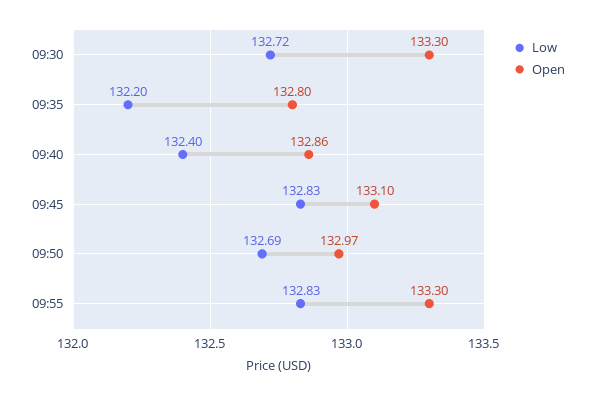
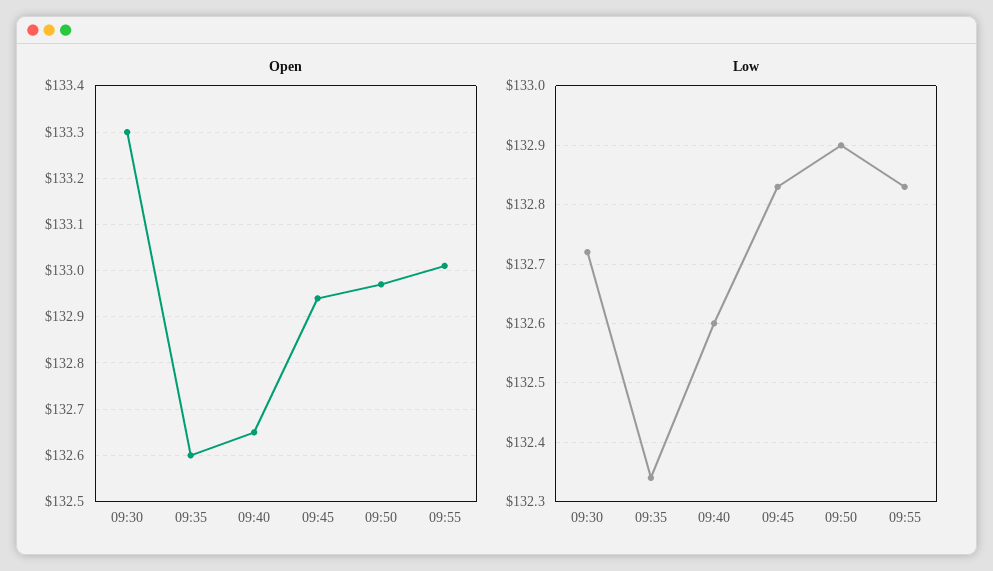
Low, 09:35: 132.2 -> 132.35
Open, 09:35: 132.8 -> 132.6
Low, 09:40: 132.4 -> 132.6
Open, 09:40: 132.86 -> 132.65
Open, 09:45: 133.1 -> 132.95
Low, 09:50: 132.69 -> 132.9
Open, 09:55: 133.3 -> 133

